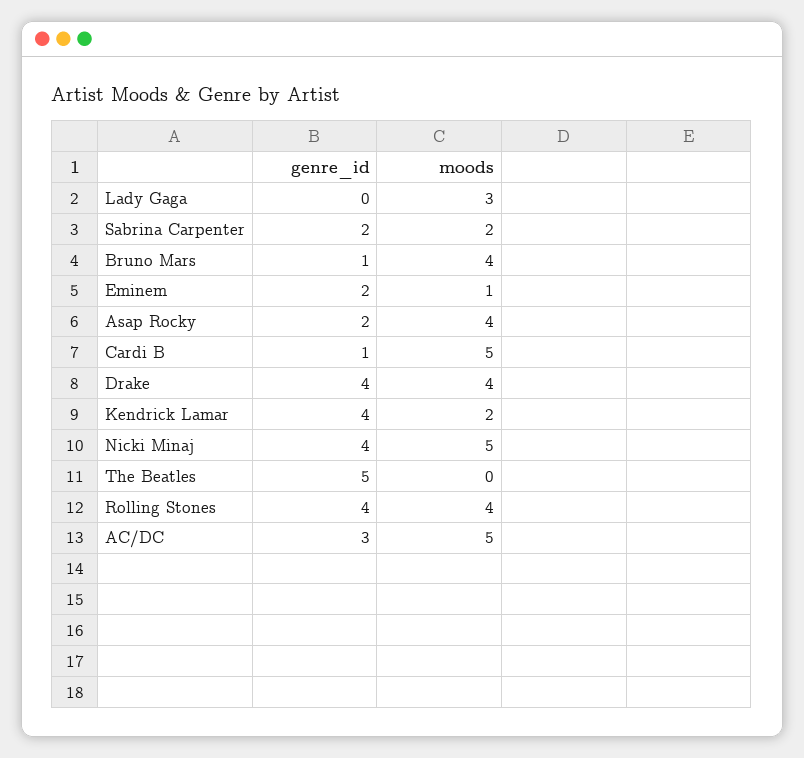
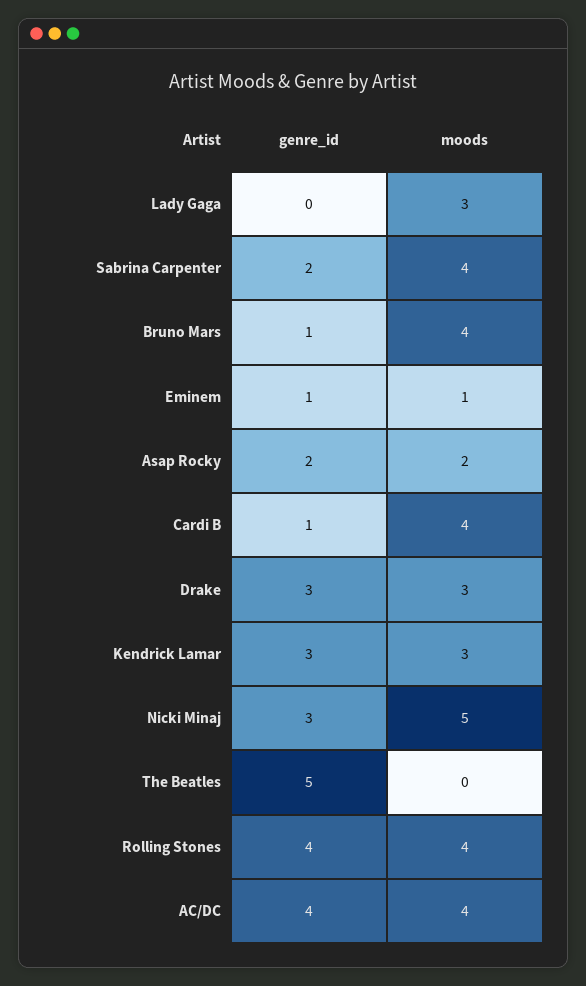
moods, Sabrina Carpenter: 2 -> 4
genre_id, Eminem: 2 -> 1
moods, Asap Rocky: 4 -> 2
moods, Cardi B: 5 -> 4
genre_id, Drake: 4 -> 3
moods, Drake: 4 -> 3
genre_id, Kendrick Lamar: 4 -> 3
moods, Kendrick Lamar: 2 -> 3
genre_id, Nicki Minaj: 4 -> 3
genre_id, AC/DC: 3 -> 4
moods, AC/DC: 5 -> 4

